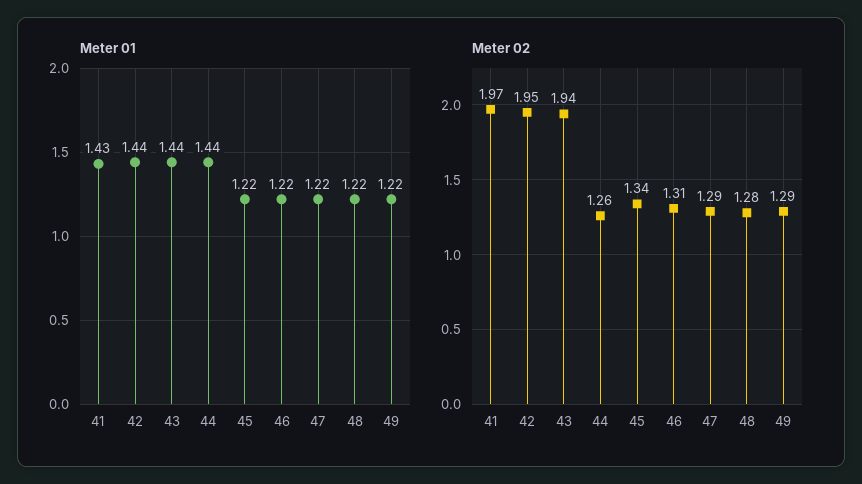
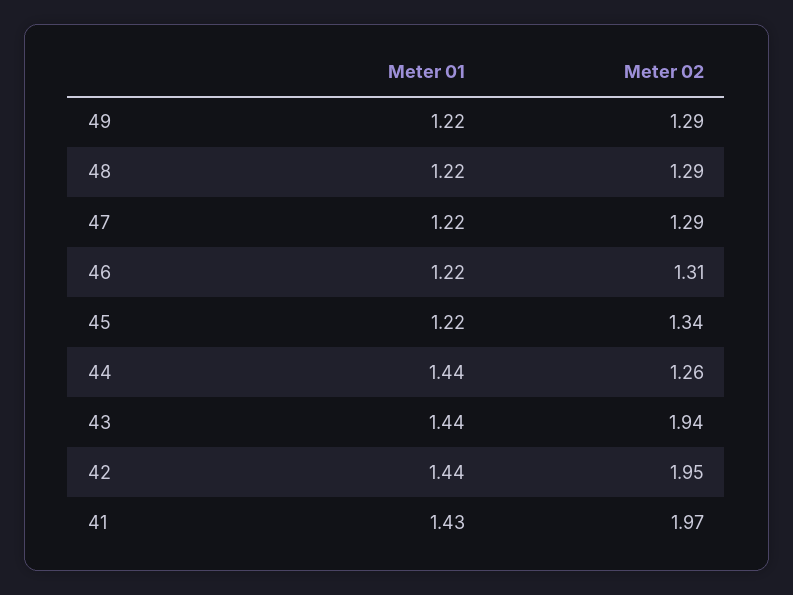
Meter 02, 48: 1.28 -> 1.29

